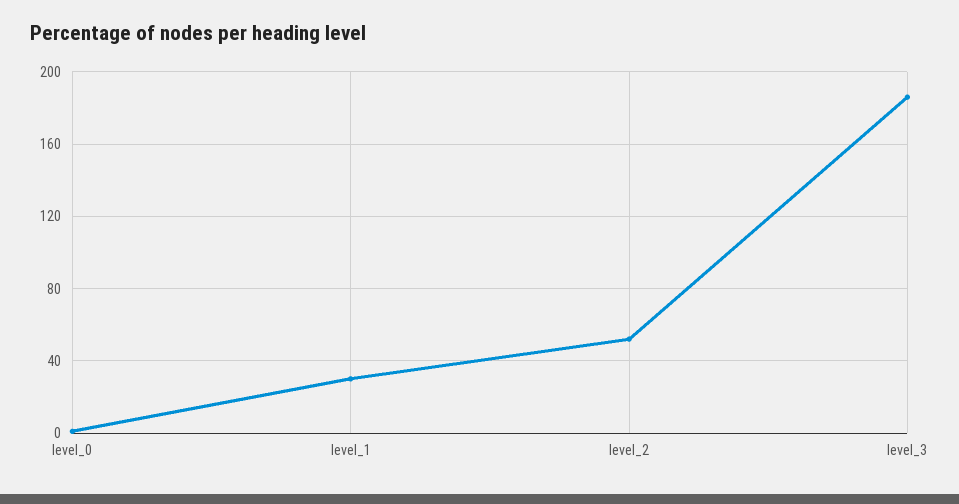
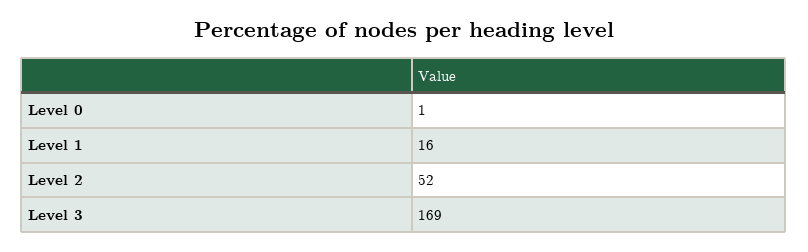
level_1: 30 -> 16
level_3: 185 -> 169

